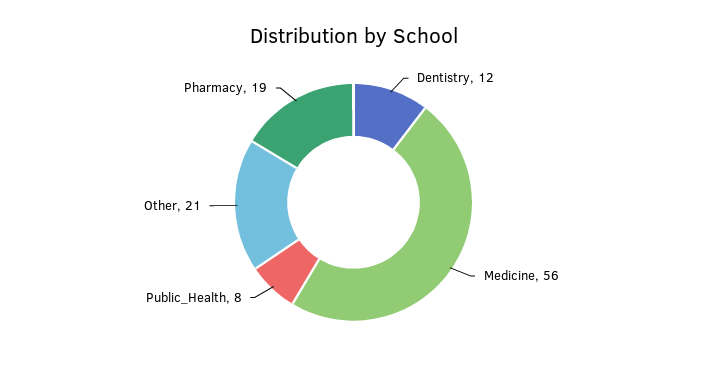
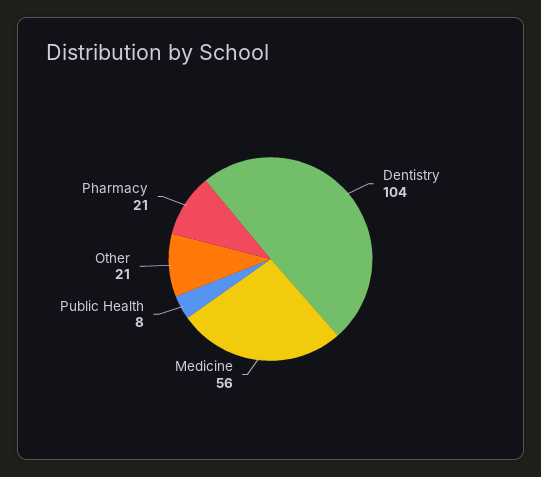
Dentistry: 12 -> 104
Pharmacy: 19 -> 21

